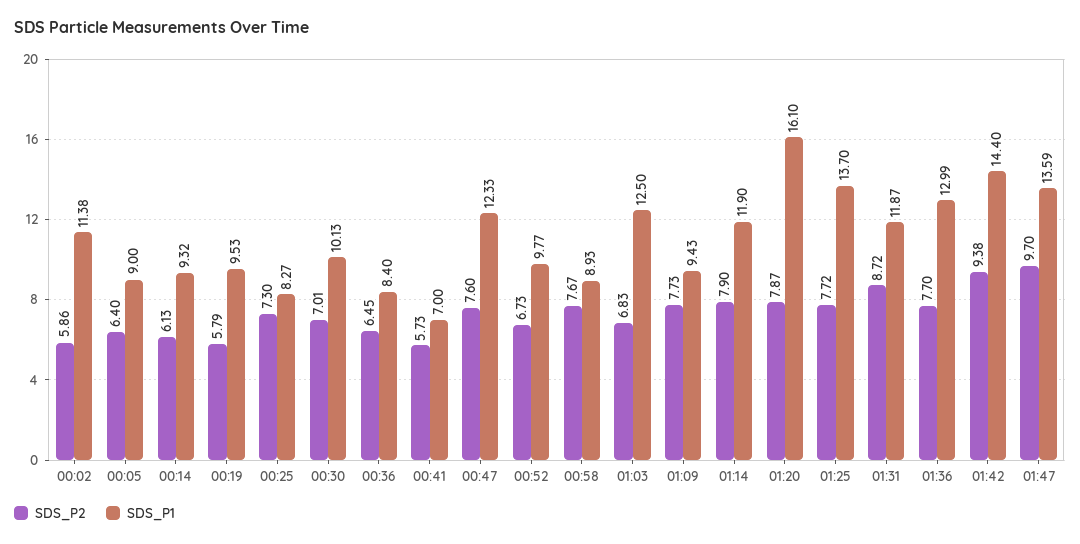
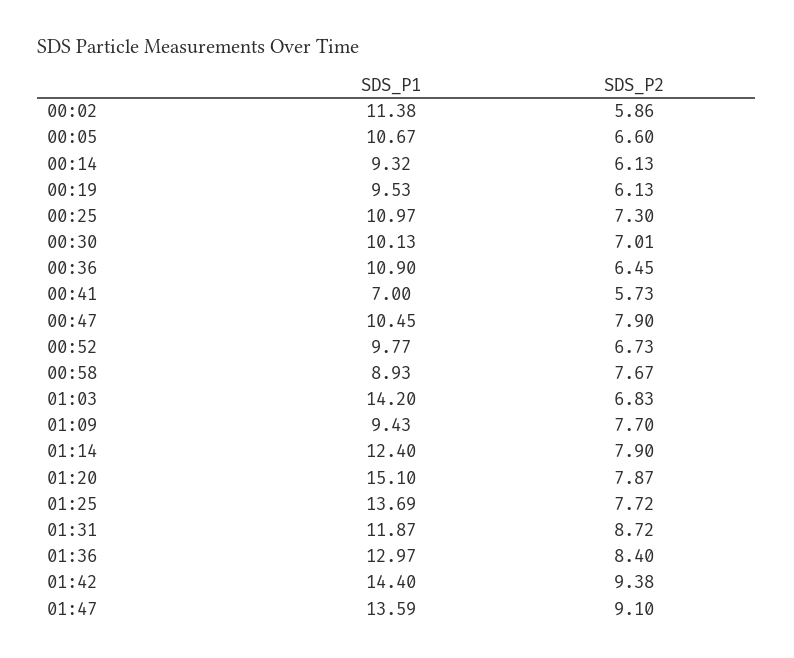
SDS_P2, 00:05: 6.4 -> 6.6
SDS_P1, 00:05: 9 -> 10.67
SDS_P2, 00:19: 5.79 -> 6.13
SDS_P1, 00:25: 8.27 -> 10.97
SDS_P1, 00:36: 8.4 -> 10.9
SDS_P2, 00:47: 7.6 -> 7.9
SDS_P1, 00:47: 12.33 -> 10.45
SDS_P1, 01:03: 12.5 -> 14.2
SDS_P2, 01:09: 7.73 -> 7.7
SDS_P1, 01:14: 11.9 -> 12.4
SDS_P1, 01:20: 16.1 -> 15.1
SDS_P1, 01:25: 13.7 -> 13.69
SDS_P2, 01:36: 7.7 -> 8.4
SDS_P1, 01:36: 12.99 -> 12.97
SDS_P2, 01:47: 9.7 -> 9.1

